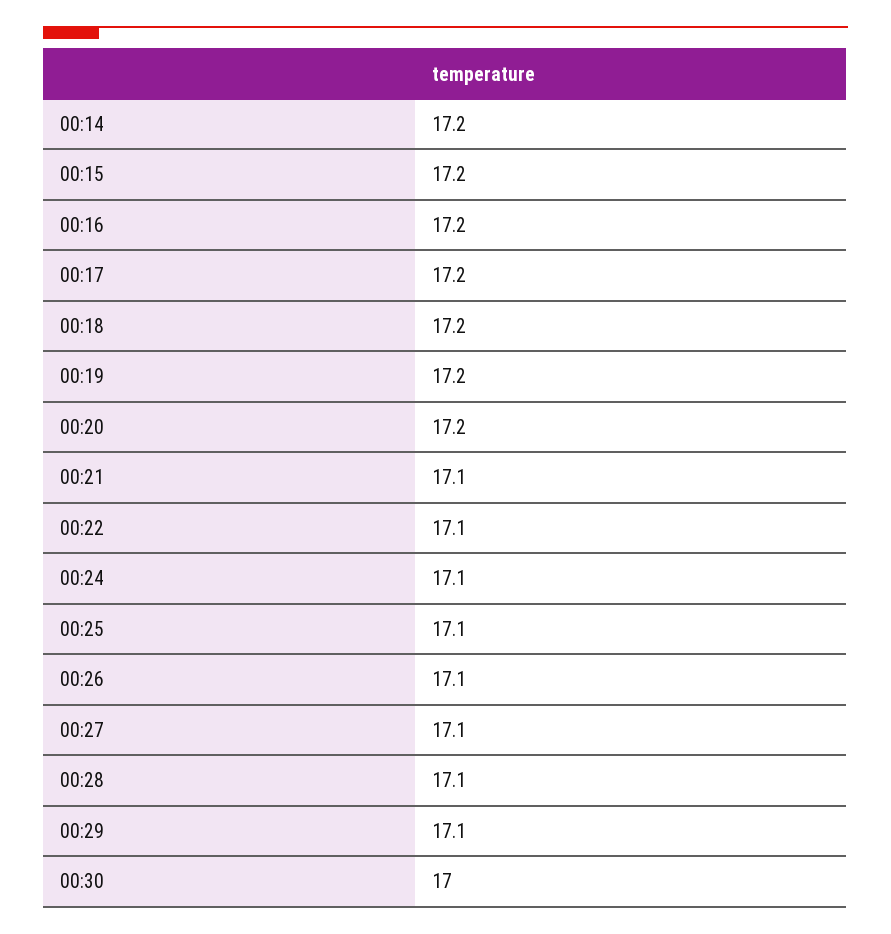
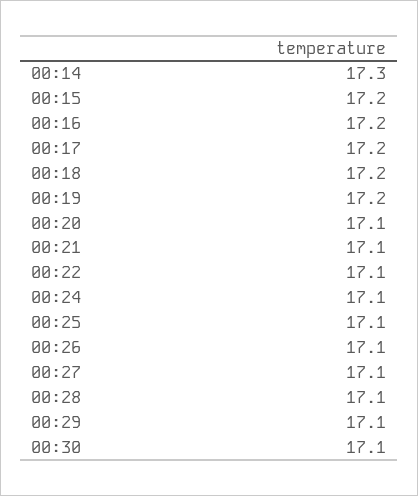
00:14: 17.2 -> 17.3
00:20: 17.2 -> 17.1
00:30: 17 -> 17.1

